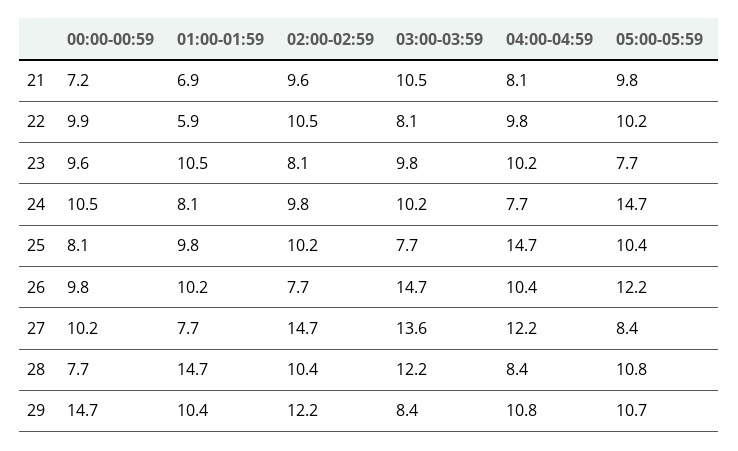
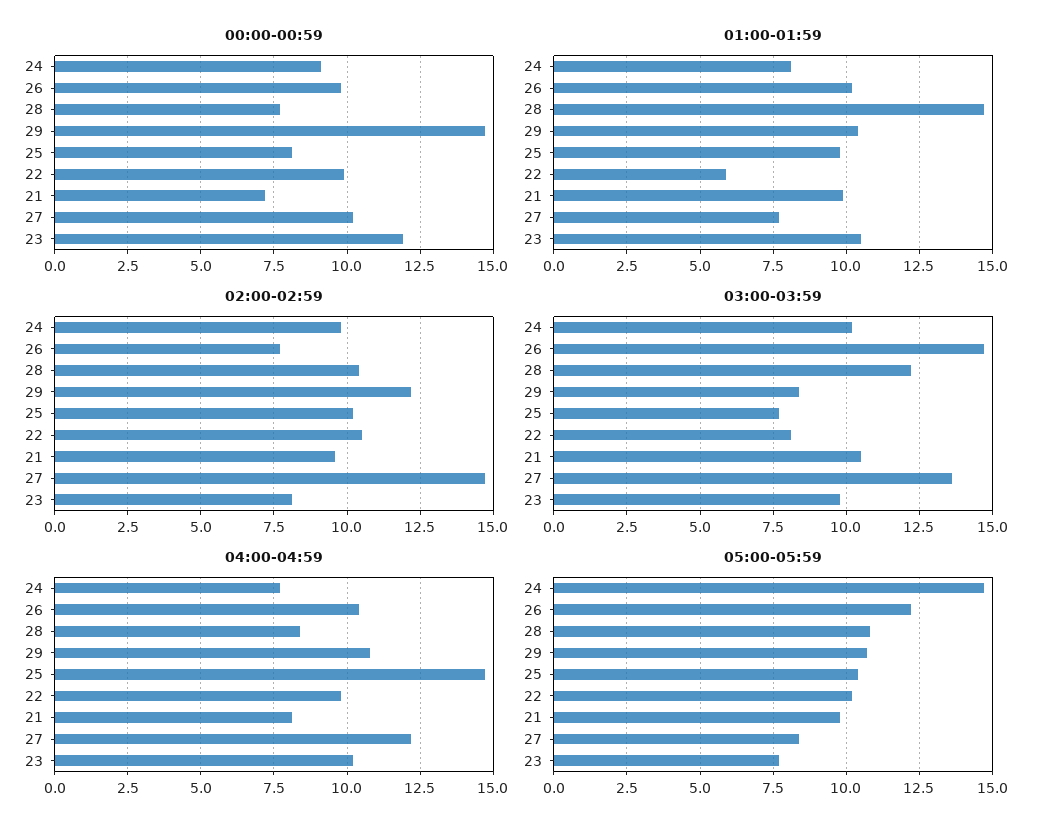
01:00-01:59, 21: 6.9 -> 10
00:00-00:59, 23: 9.6 -> 12
00:00-00:59, 24: 10.5 -> 9

